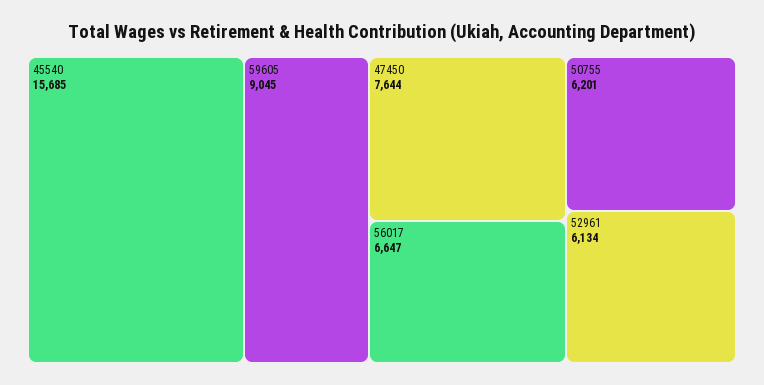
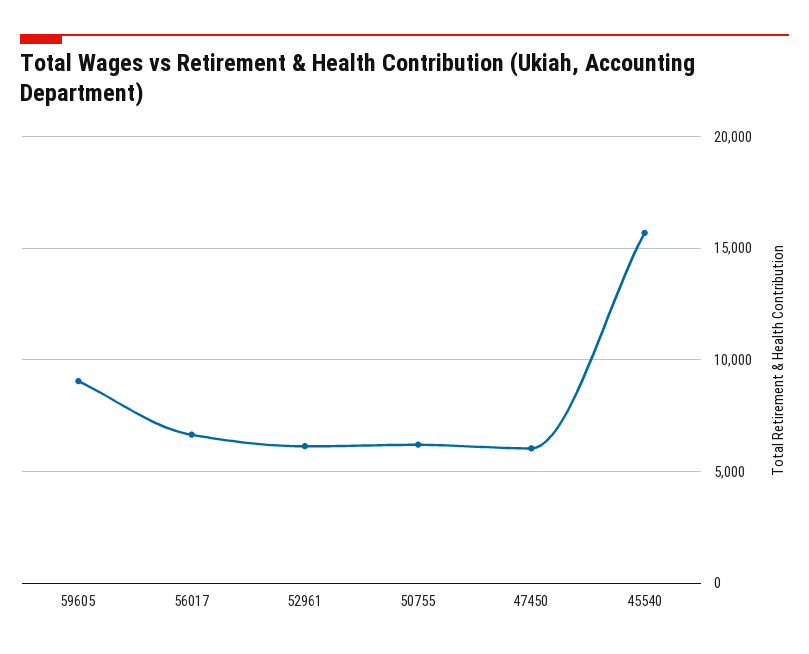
47450: 7644 -> 6000

